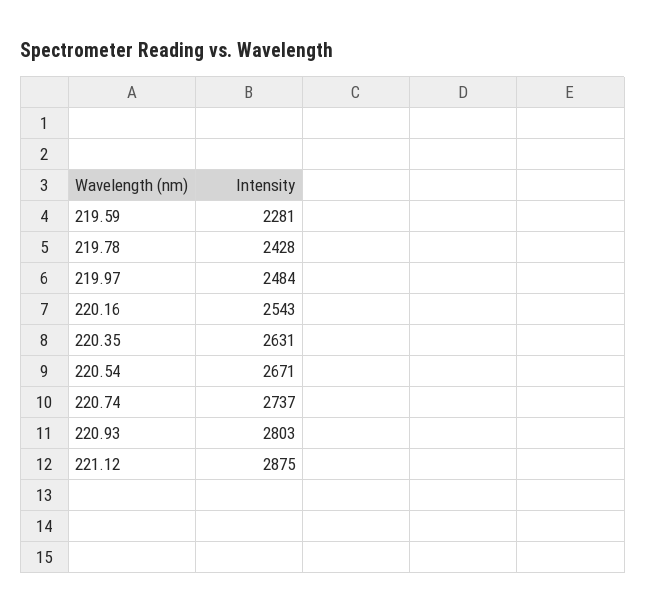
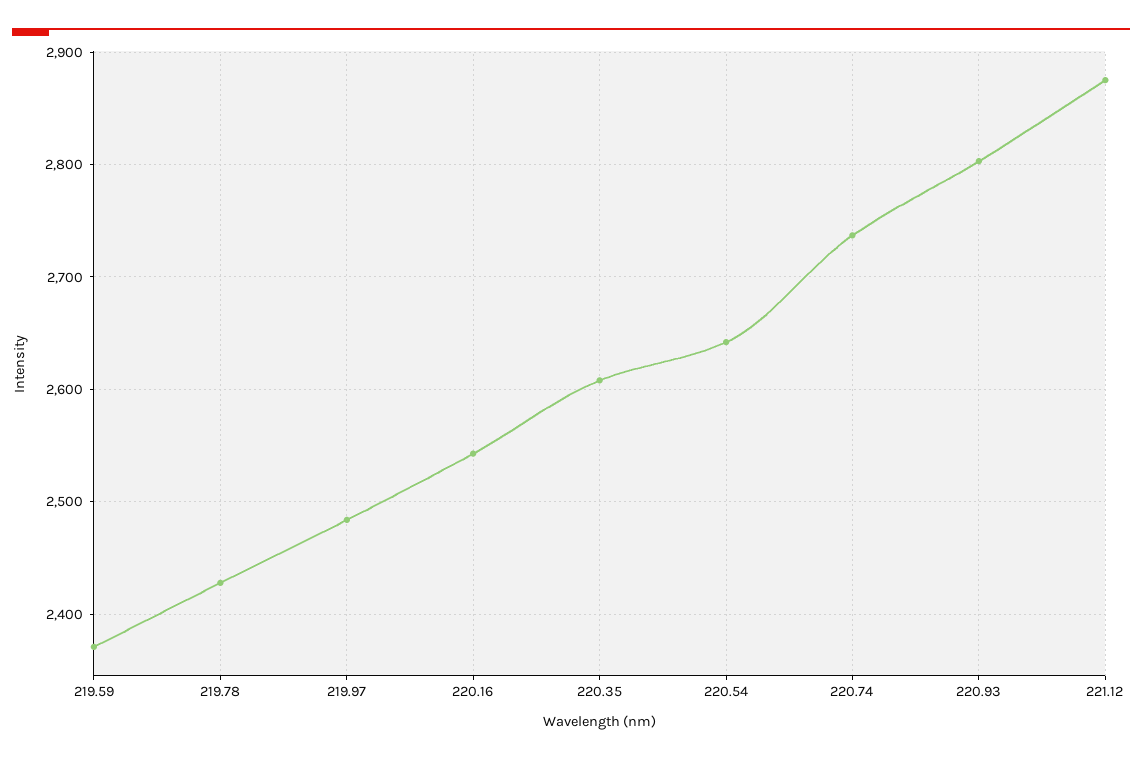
219.59: 2281 -> 2370
220.35: 2631 -> 2610
220.54: 2671 -> 2640

